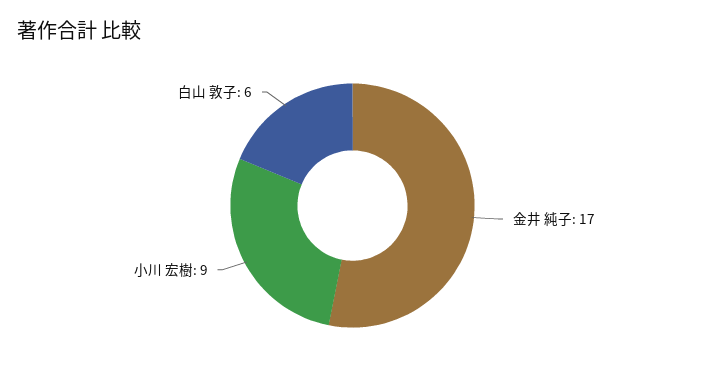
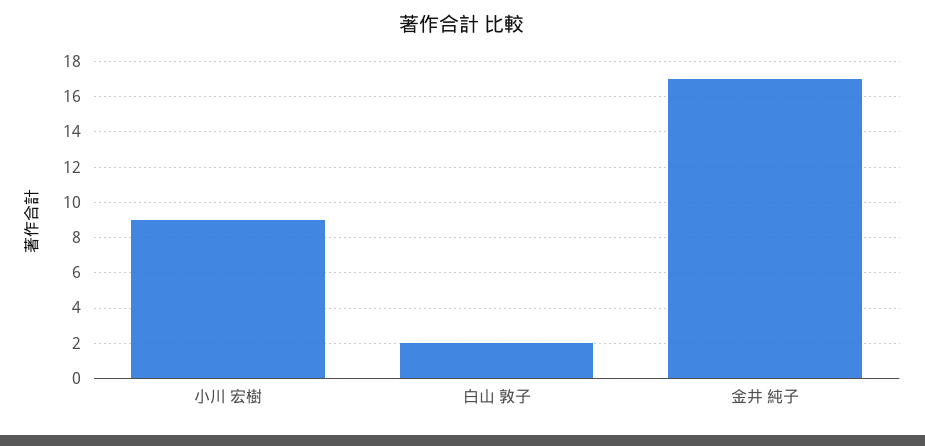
白山 敦子: 6 -> 2

